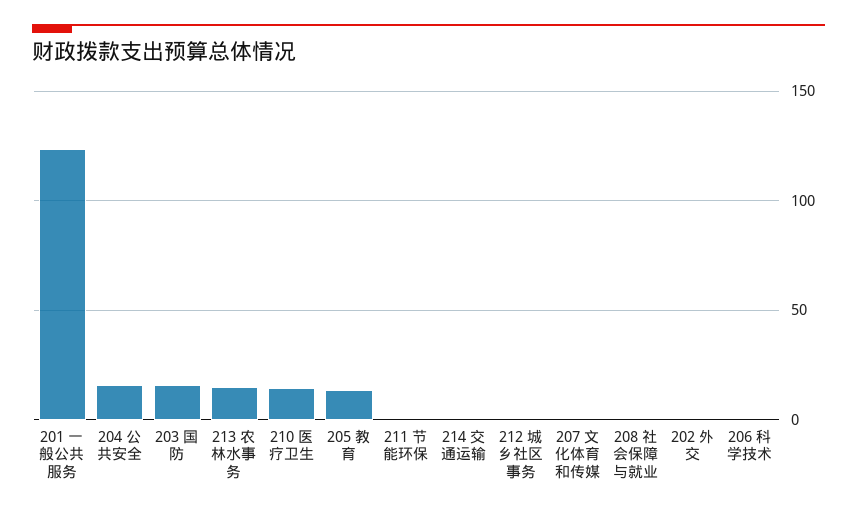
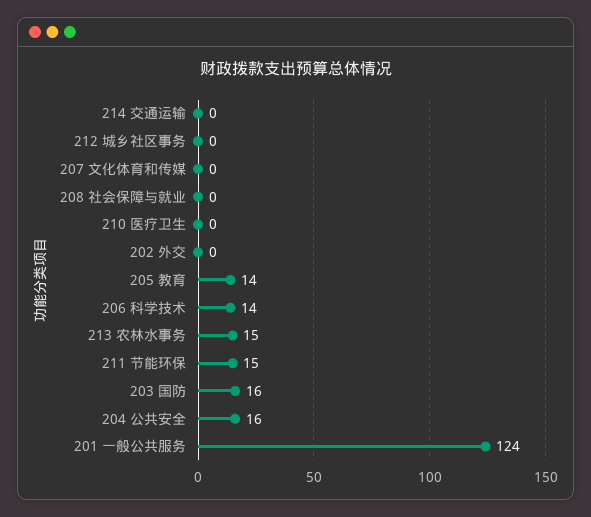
210 医疗卫生: 15 -> 0
211 节能环保: 0 -> 15
206 科学技术: 0 -> 14

